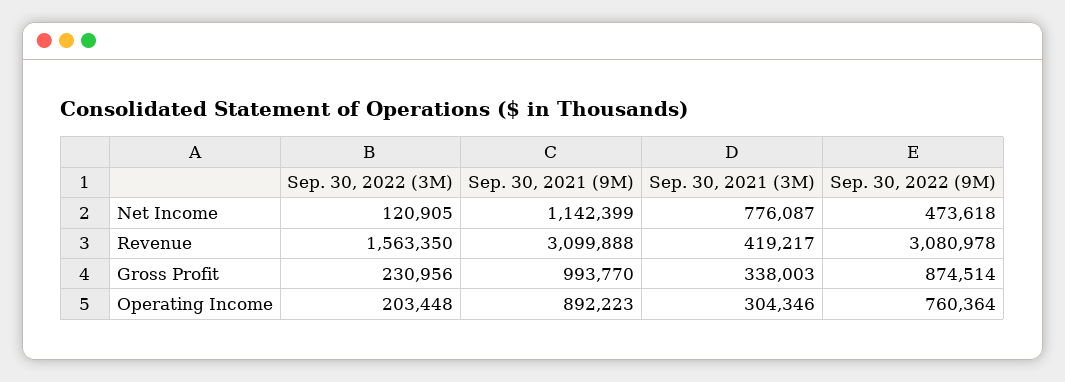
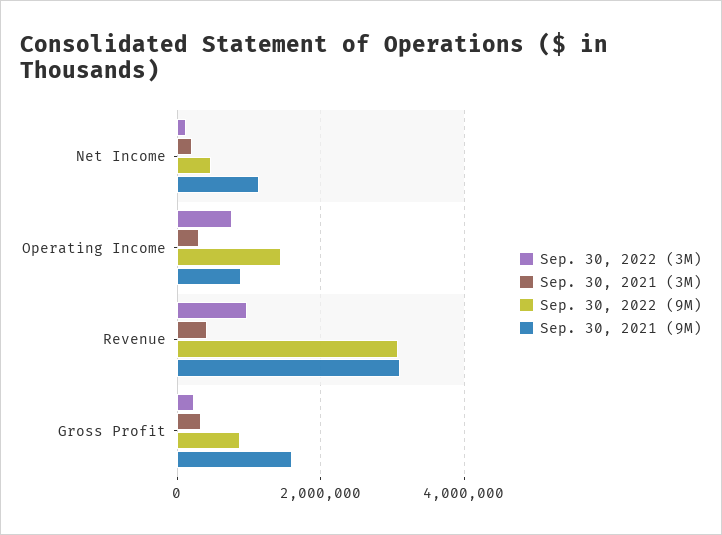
Sep. 30, 2021 (3M), Net Income: 776087 -> 200000
Sep. 30, 2022 (3M), Revenue: 1563350 -> 1000000
Sep. 30, 2021 (9M), Gross Profit: 993770 -> 1600000
Sep. 30, 2022 (3M), Operating Income: 203448 -> 800000
Sep. 30, 2022 (9M), Operating Income: 760364 -> 1400000

